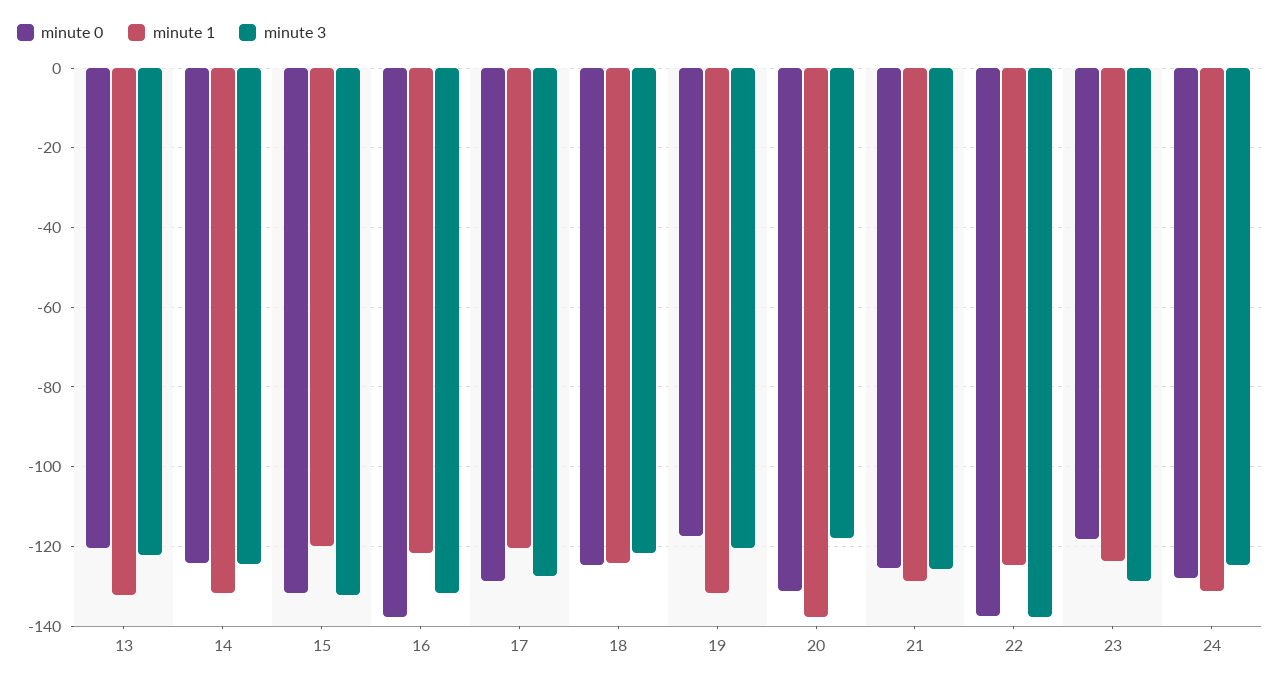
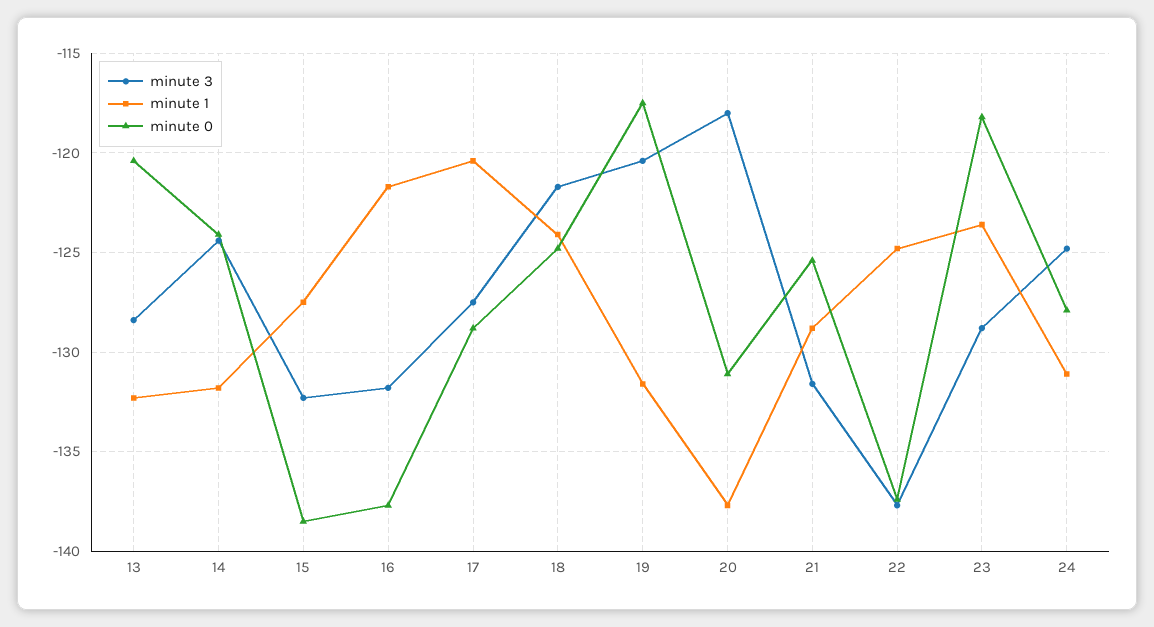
minute 3, 13: -122 -> -128.5
minute 0, 15: -132 -> -138.5
minute 1, 15: -120 -> -127.5
minute 3, 21: -126 -> -131.5

